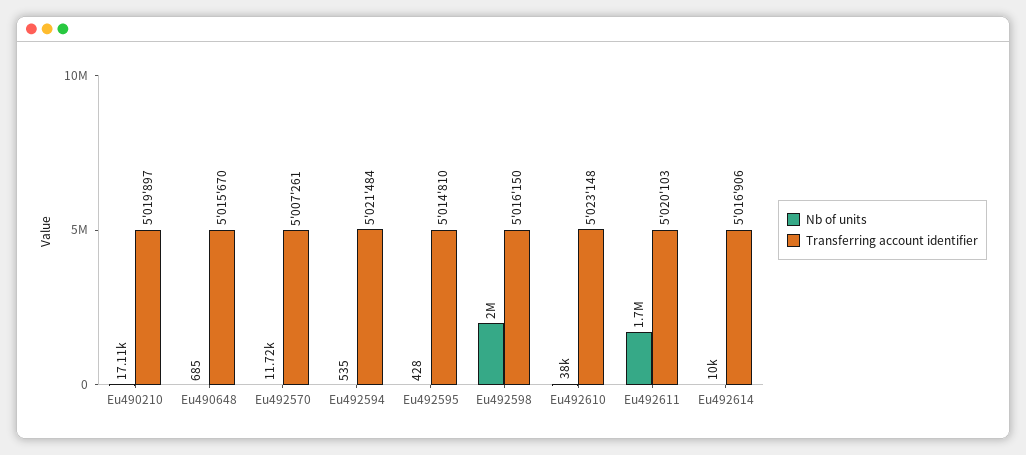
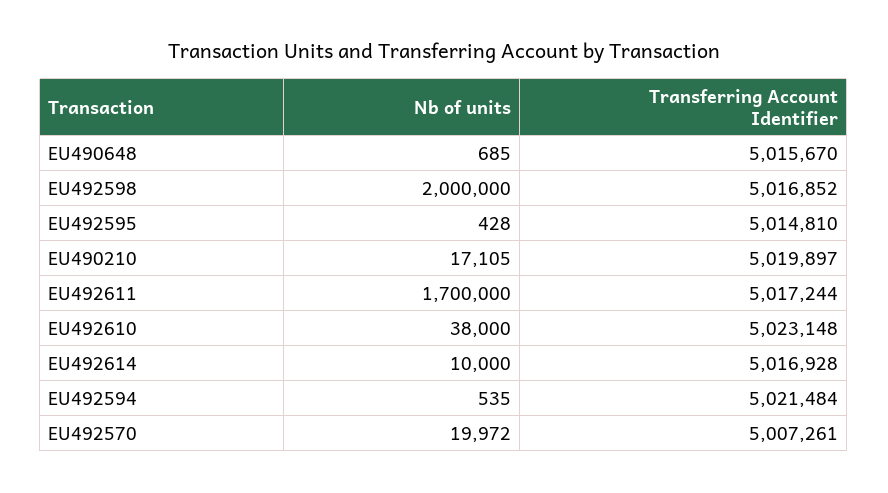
Nb of units, Eu492570: 11720 -> 19972
Transferring account identifier, Eu492598: 5016150 -> 5016852
Transferring account identifier, Eu492611: 5020103 -> 5017244
Transferring account identifier, Eu492614: 5016906 -> 5016928

